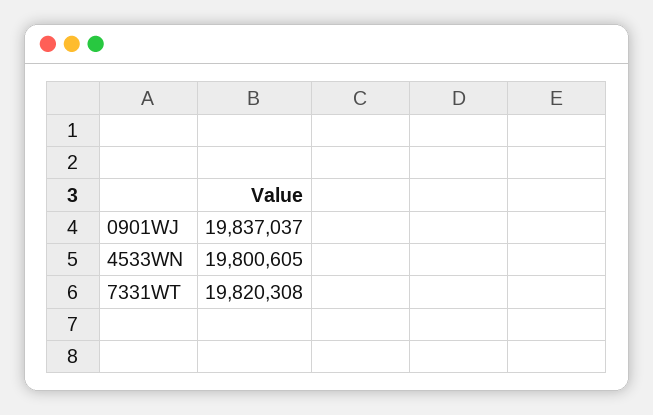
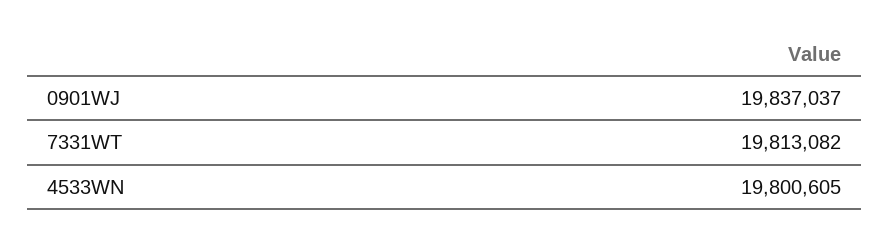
7331WT: 19820308 -> 19813082

